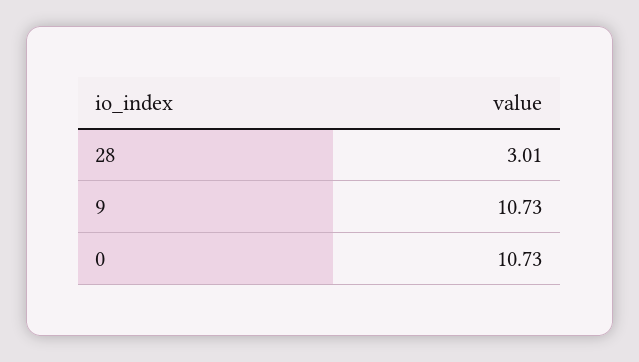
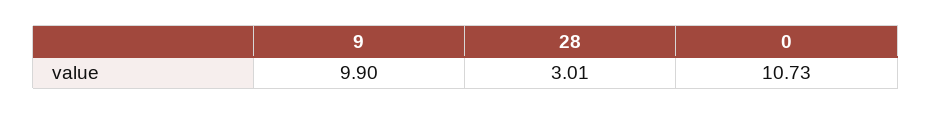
9: 10.73 -> 9.9

